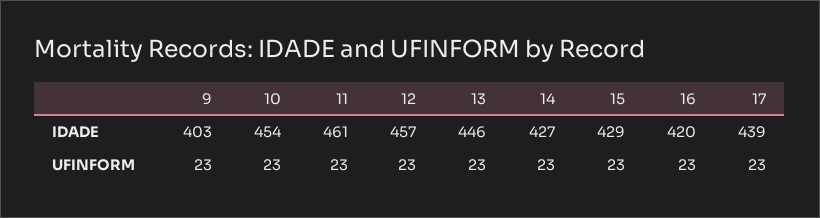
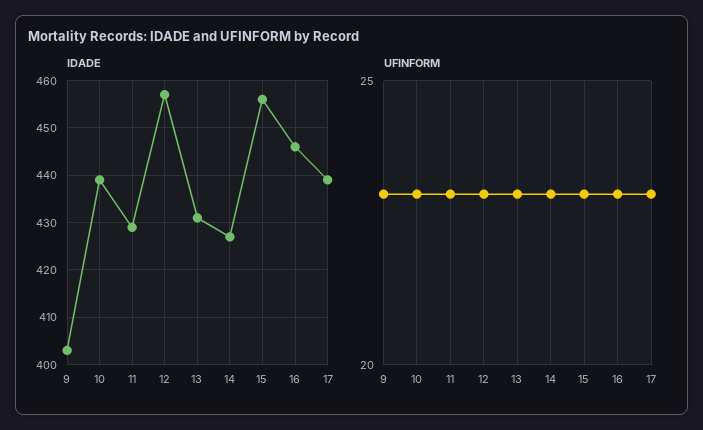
IDADE, 10: 454 -> 440
IDADE, 11: 461 -> 430
IDADE, 13: 446 -> 430
IDADE, 15: 429 -> 455
IDADE, 16: 420 -> 445

